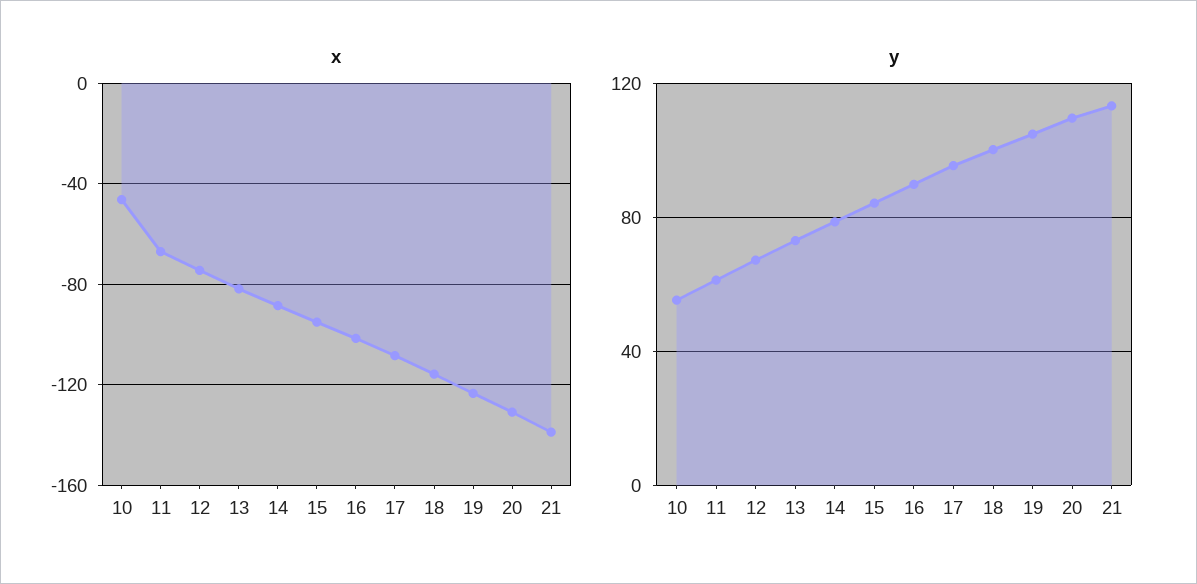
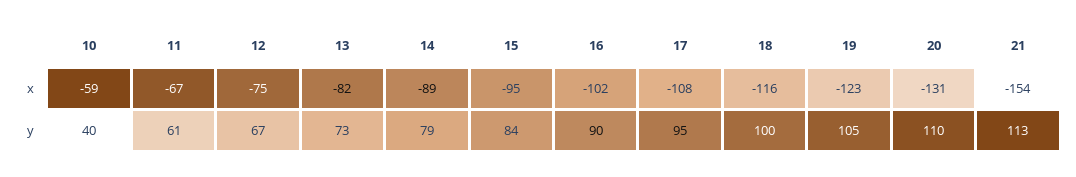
x, 10: -45 -> -59
x, 21: -140 -> -154
y, 10: 55 -> 40

